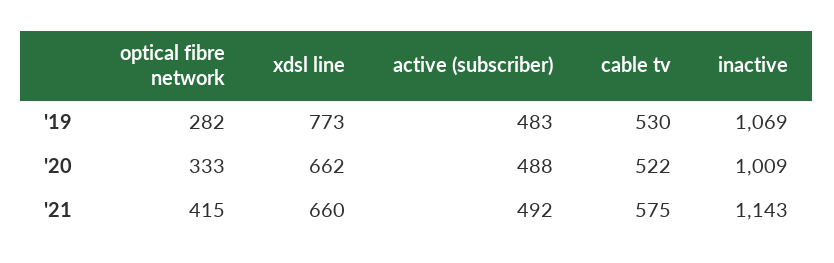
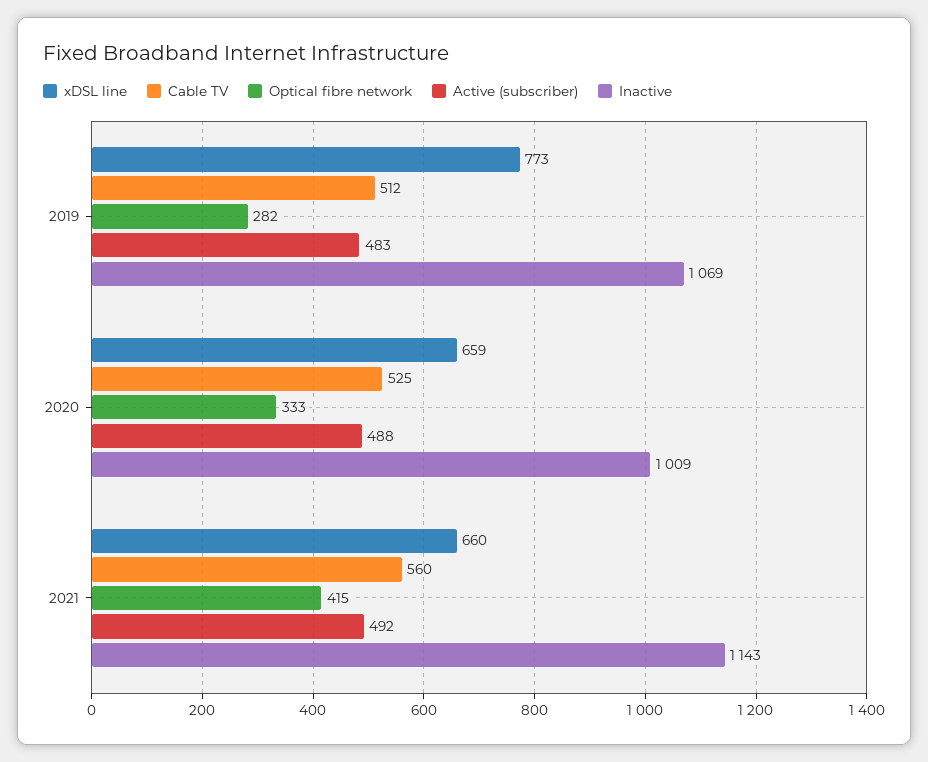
cable tv, '19: 530 -> 512
xdsl line, '20: 662 -> 659
cable tv, '20: 522 -> 525
cable tv, '21: 575 -> 560

